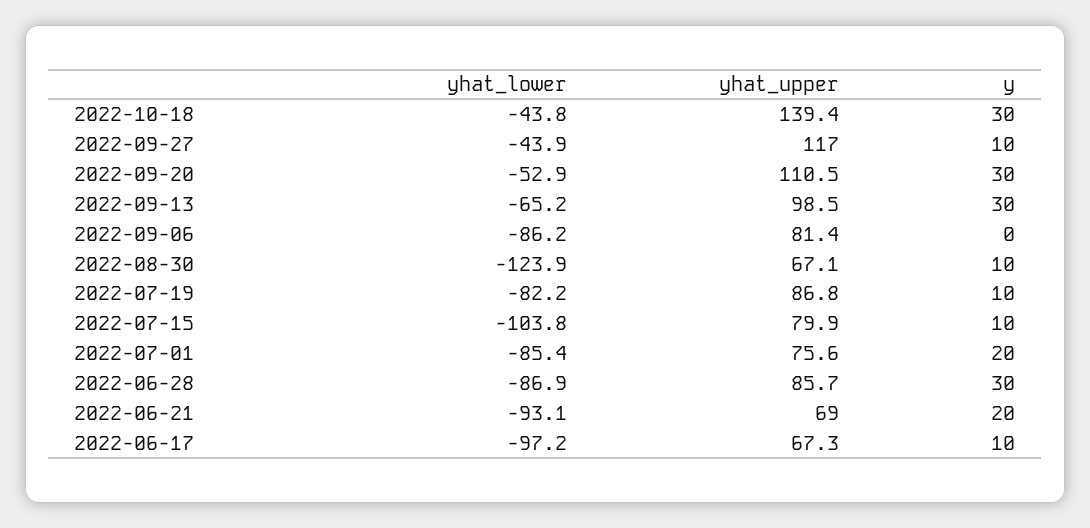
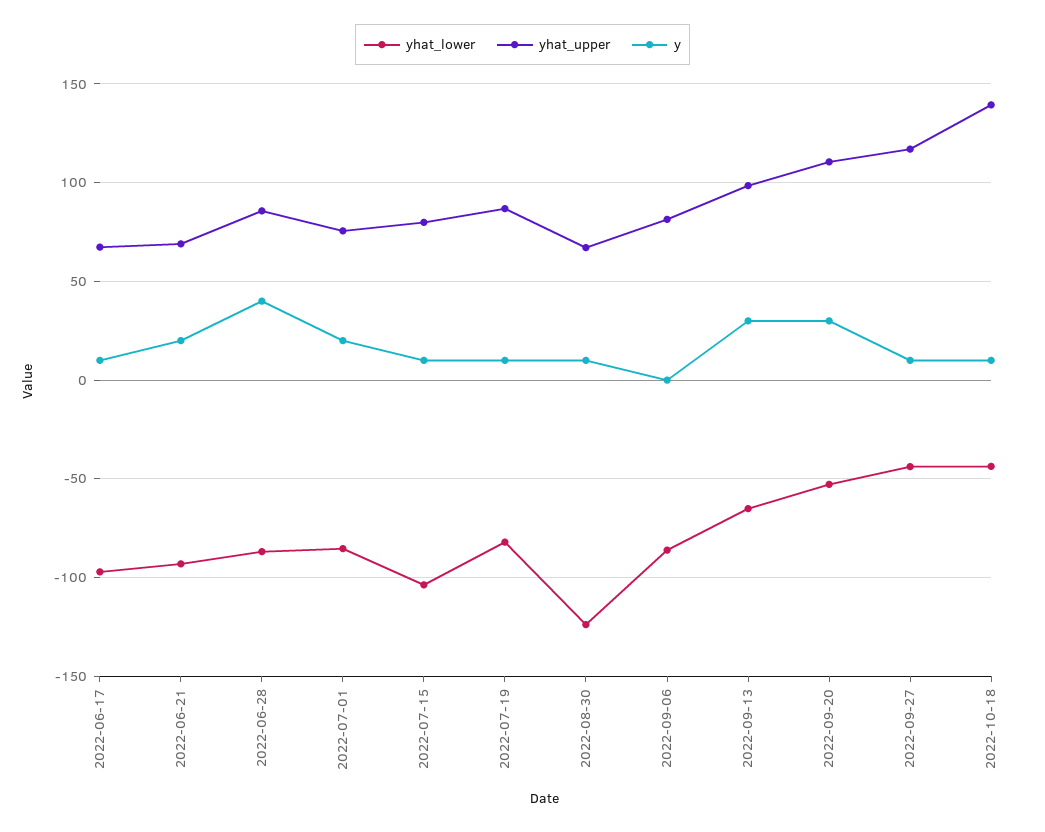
y, 2022-10-18: 30 -> 10
y, 2022-06-28: 30 -> 40

